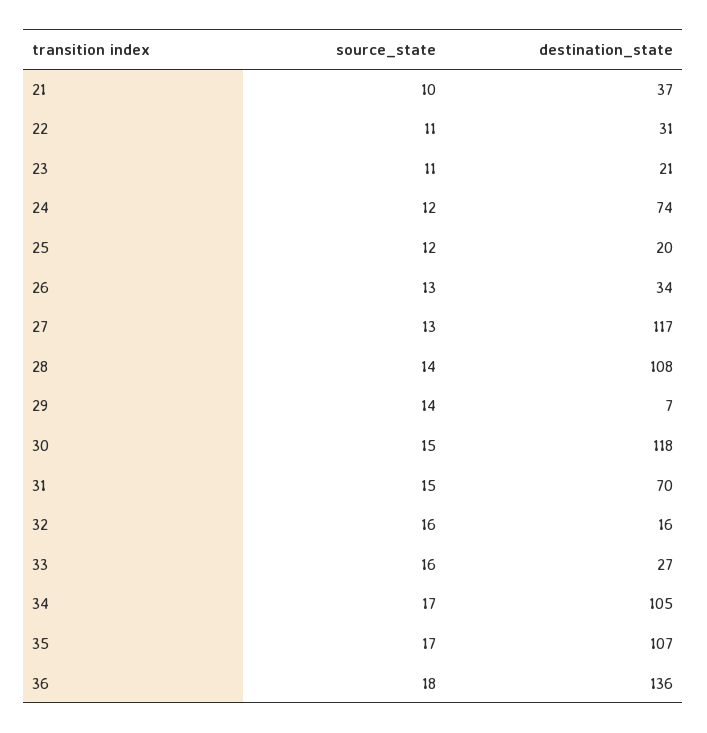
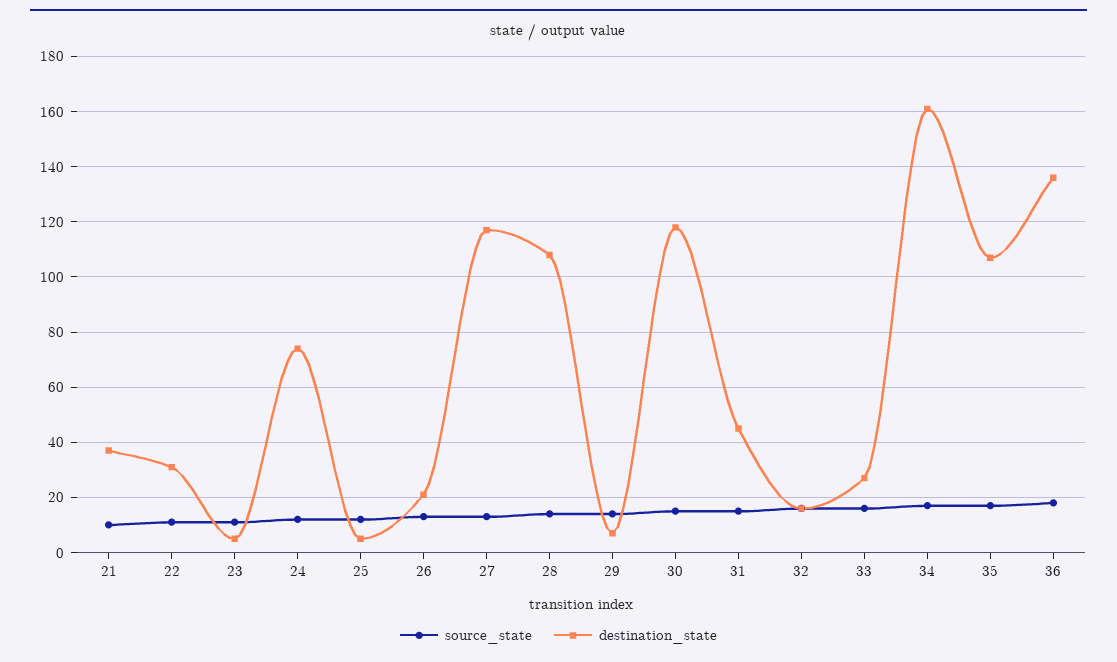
destination_state, 23: 21 -> 5
destination_state, 25: 20 -> 5
destination_state, 26: 34 -> 20
destination_state, 31: 70 -> 45
destination_state, 34: 105 -> 160

